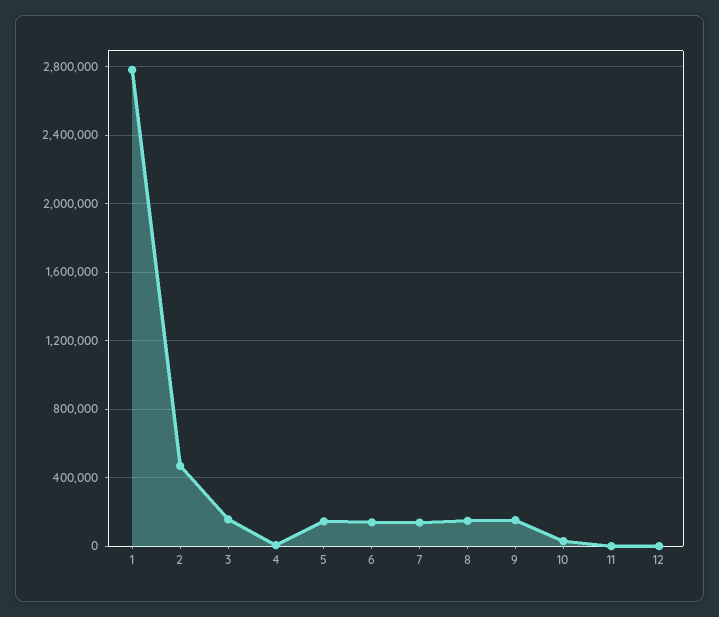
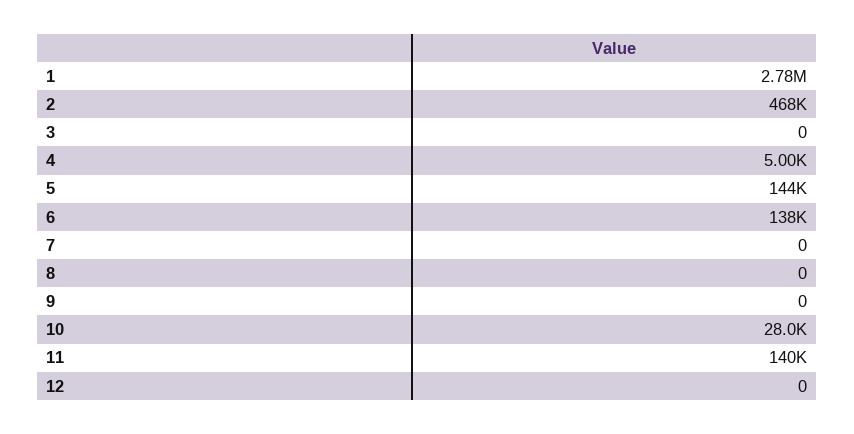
3: 150000 -> 0
7: 150000 -> 0
8: 150000 -> 0
9: 150000 -> 0
11: 0 -> 140000

